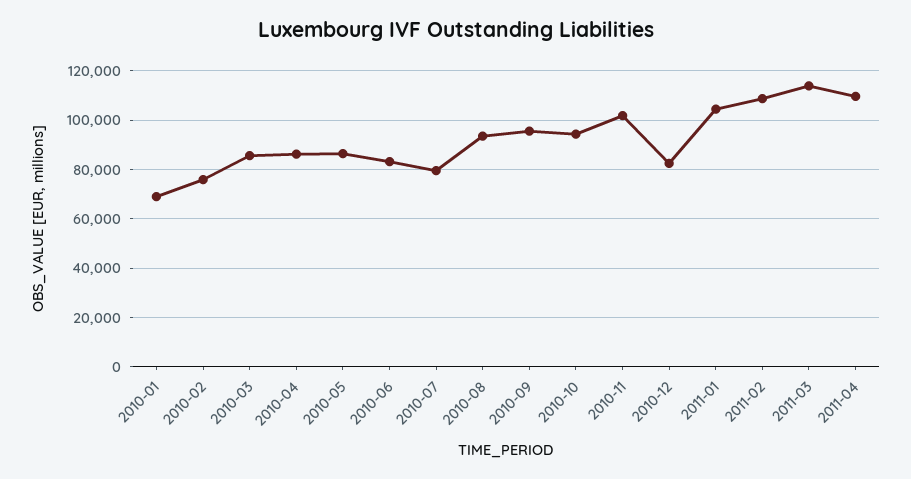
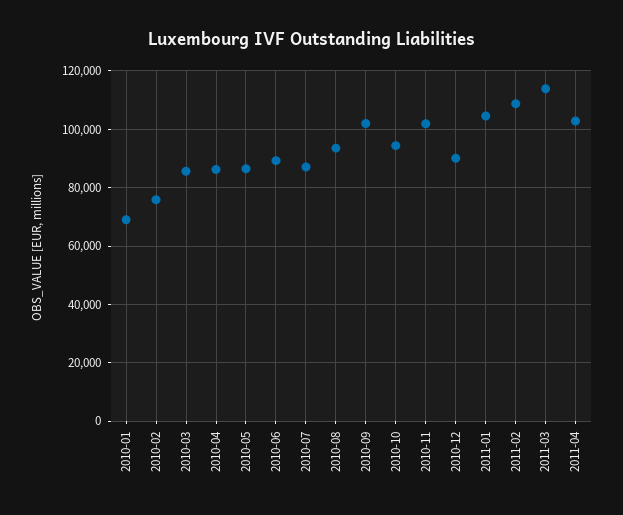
2010-06: 82500 -> 90000
2010-07: 80000 -> 87500
2010-09: 95000 -> 102500
2010-12: 82500 -> 90000
2011-04: 110000 -> 102500

